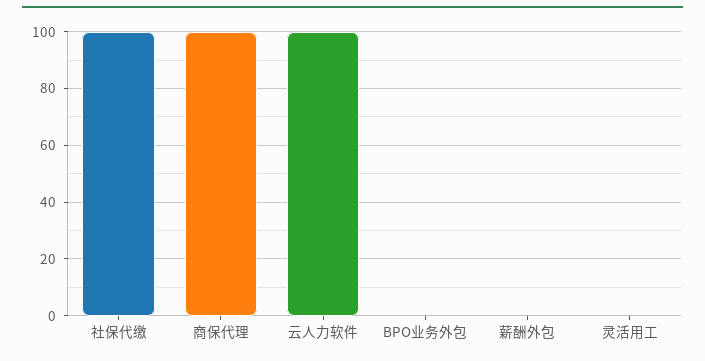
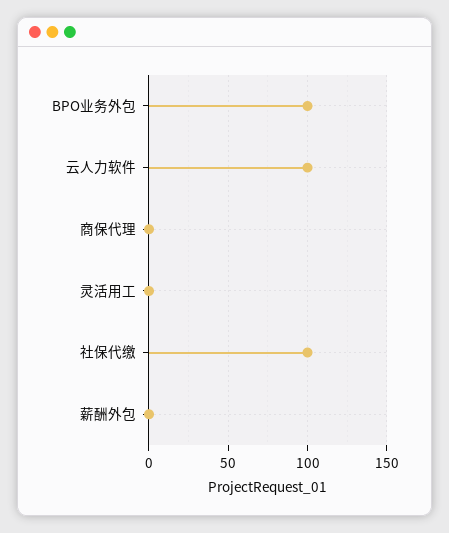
商保代理: 100 -> 0
BPO业务外包: 0 -> 100

